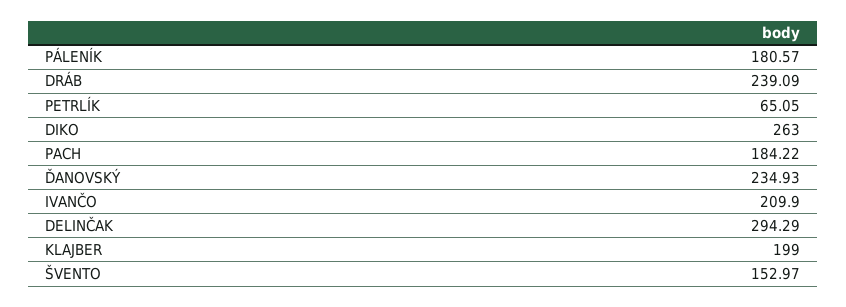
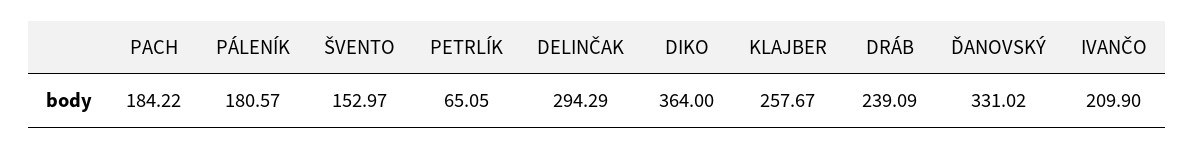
DIKO: 263 -> 364
ĎANOVSKÝ: 234.93 -> 331.02
KLAJBER: 199 -> 257.67

